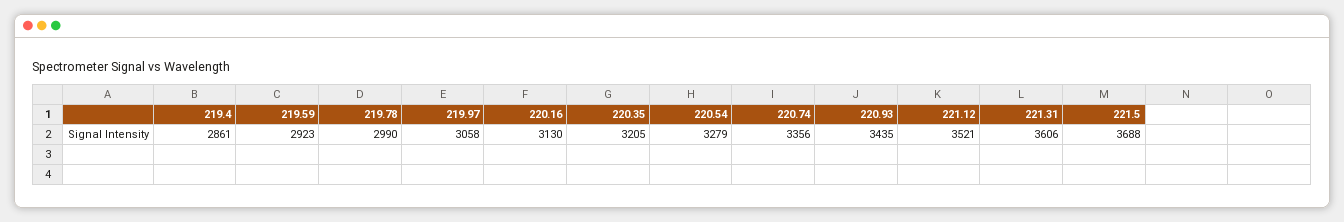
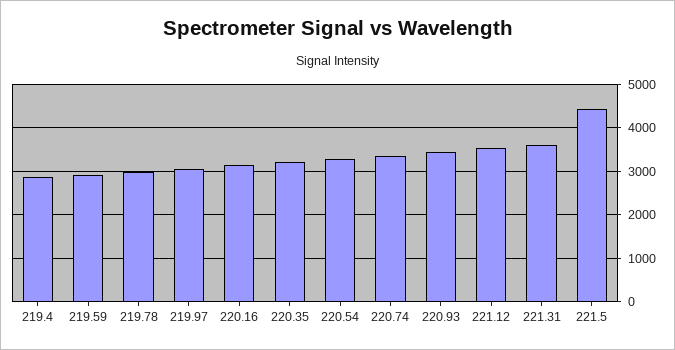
221.5: 3688 -> 4400

